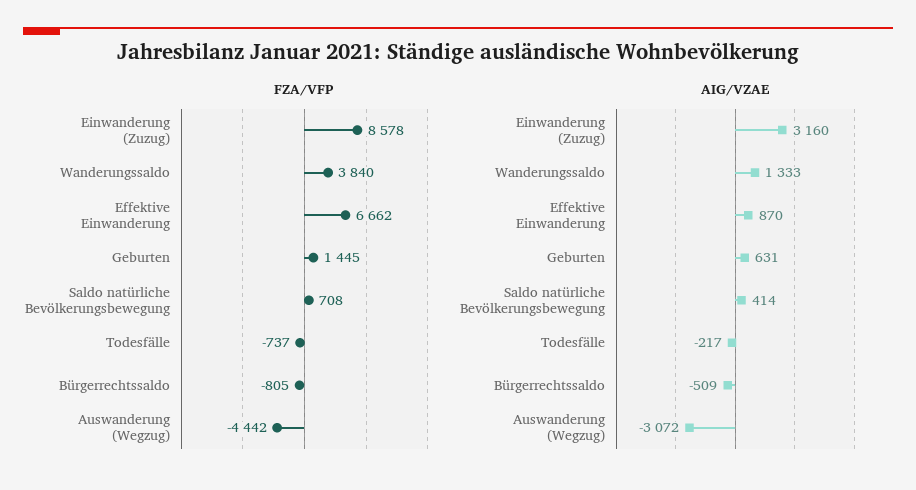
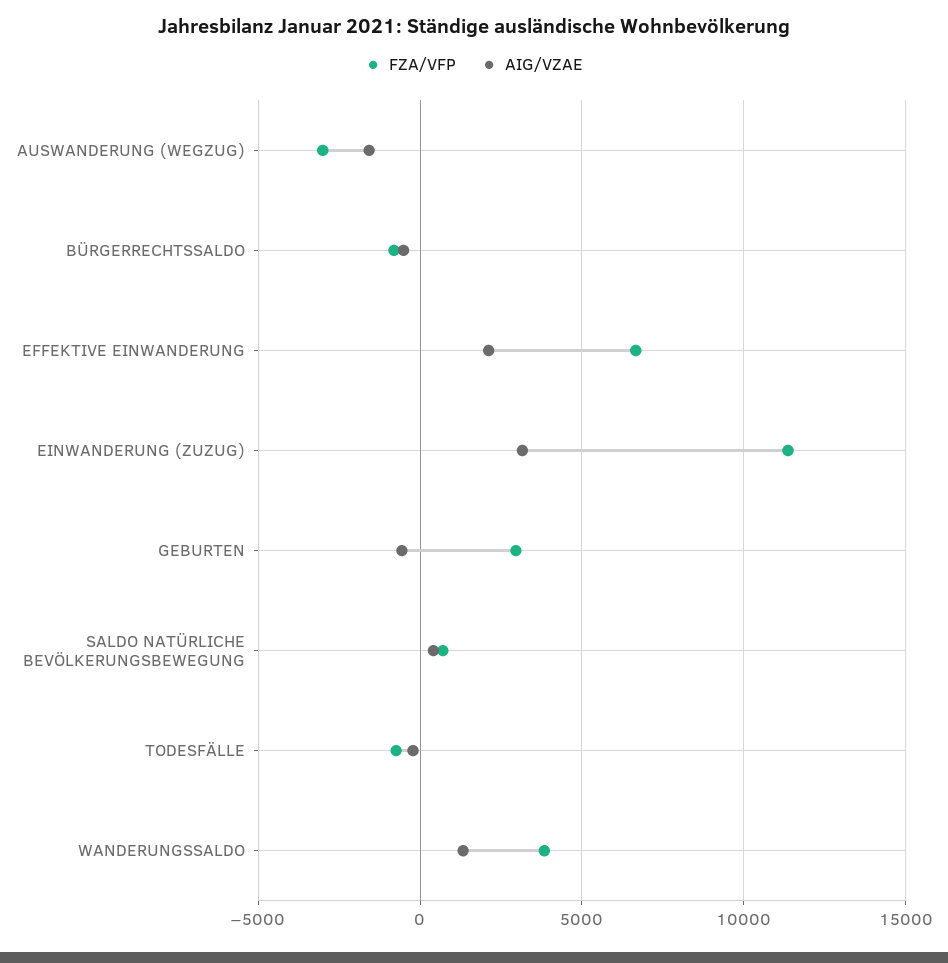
FZA/VFP, Einwanderung (Zuzug): 8578 -> 11500
FZA/VFP, Geburten: 1445 -> 3000
FZA/VFP, Auswanderung (Wegzug): -4442 -> -3000
AIG/VZAE, Effektive Einwanderung: 870 -> 2000
AIG/VZAE, Geburten: 631 -> -500
AIG/VZAE, Auswanderung (Wegzug): -3072 -> -1500

